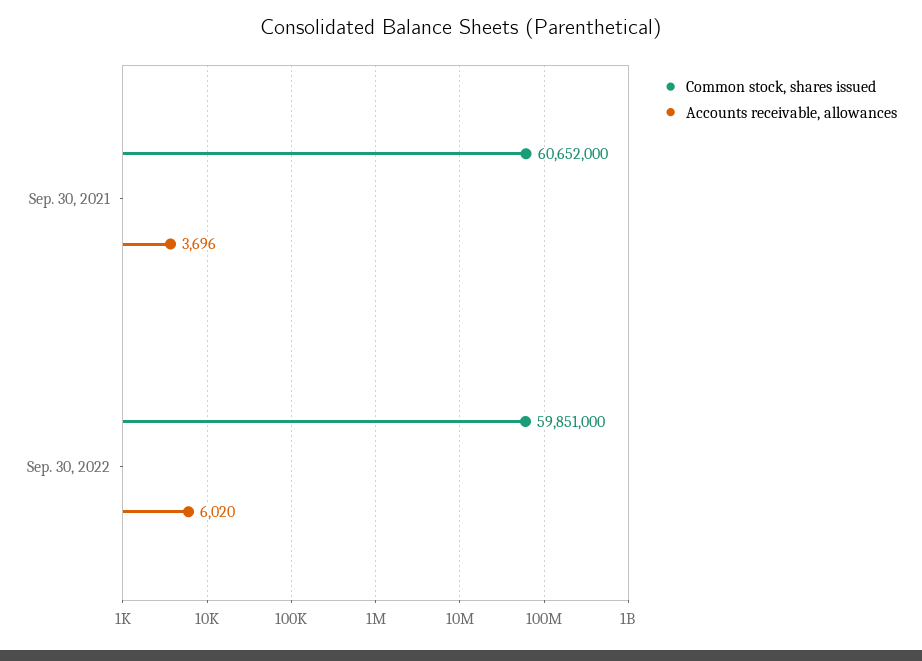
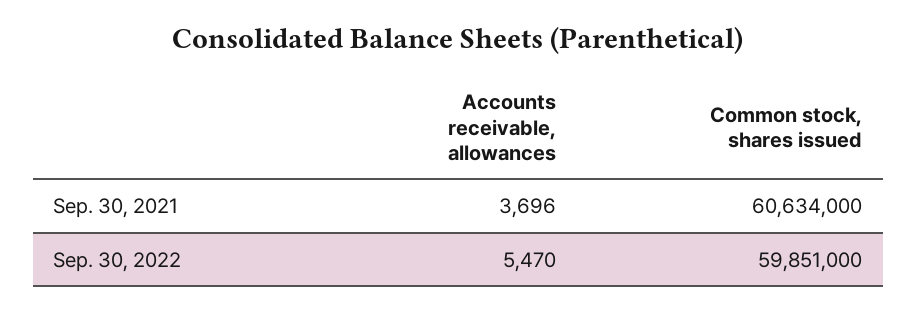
Common stock, shares issued, Sep. 30, 2021: 60652000 -> 60634000
Accounts receivable, allowances, Sep. 30, 2022: 6020 -> 5470

